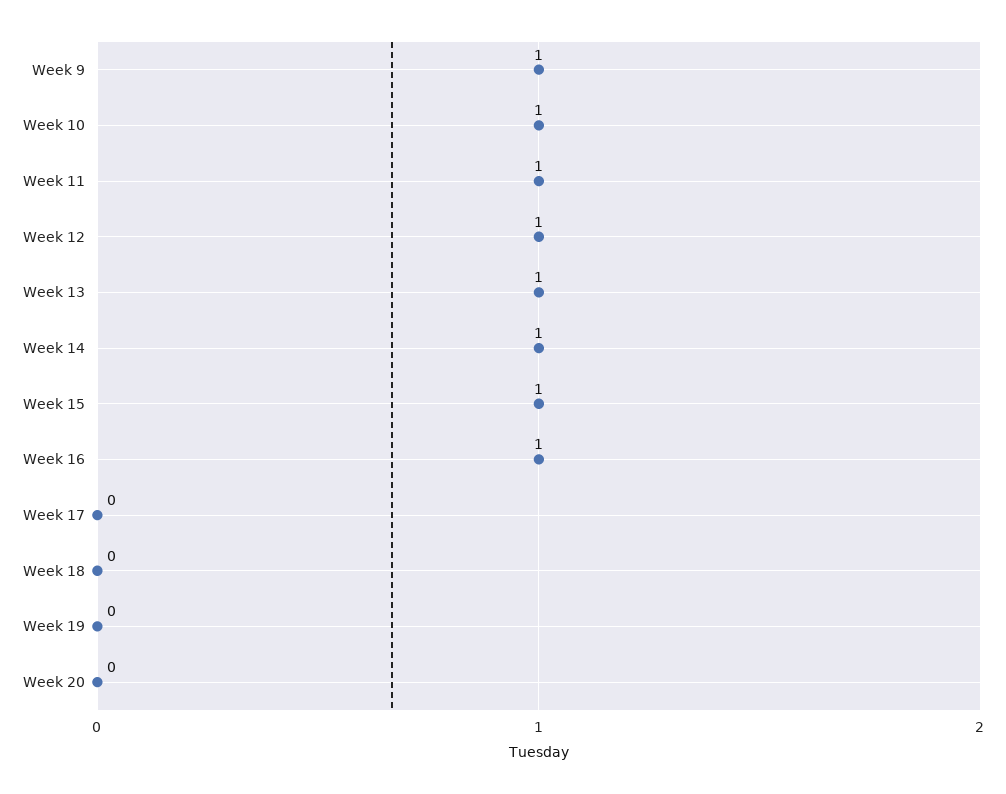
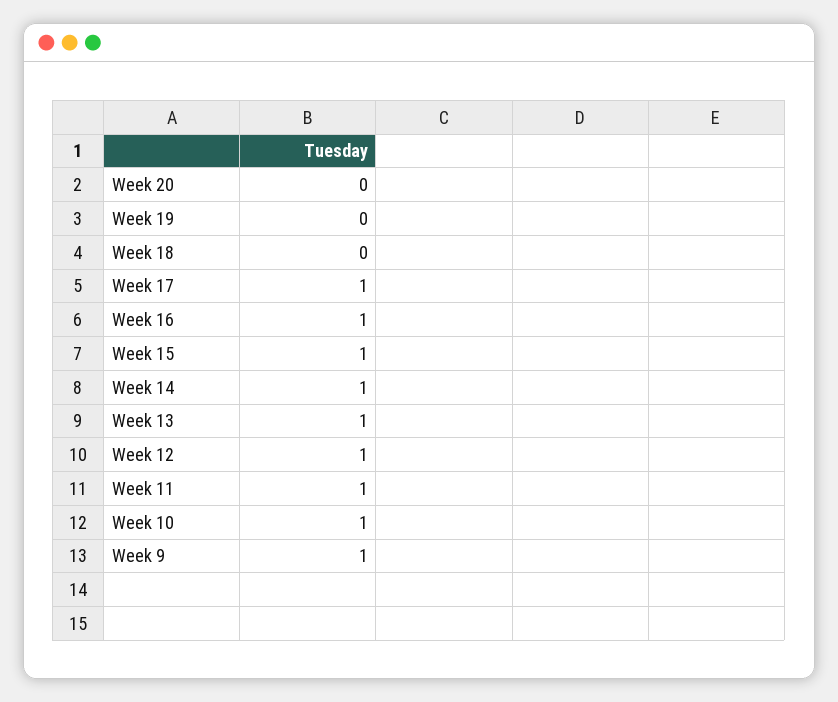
Week 17: 0 -> 1

